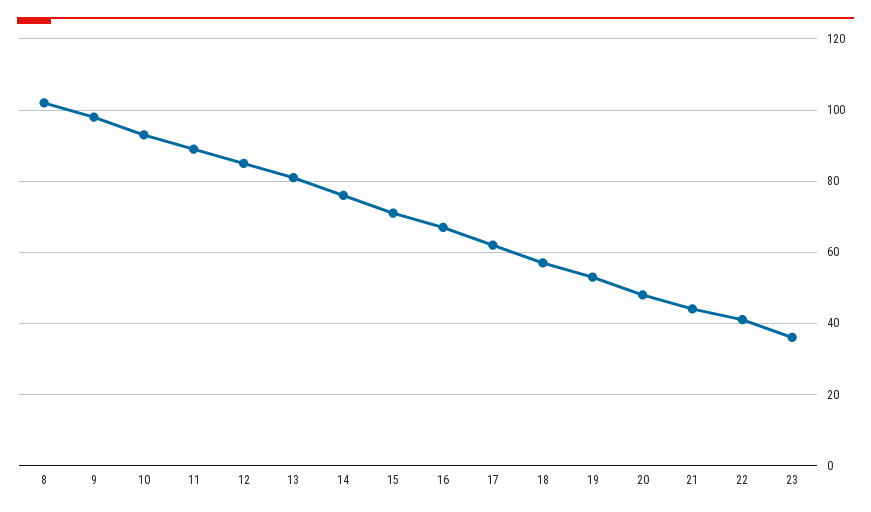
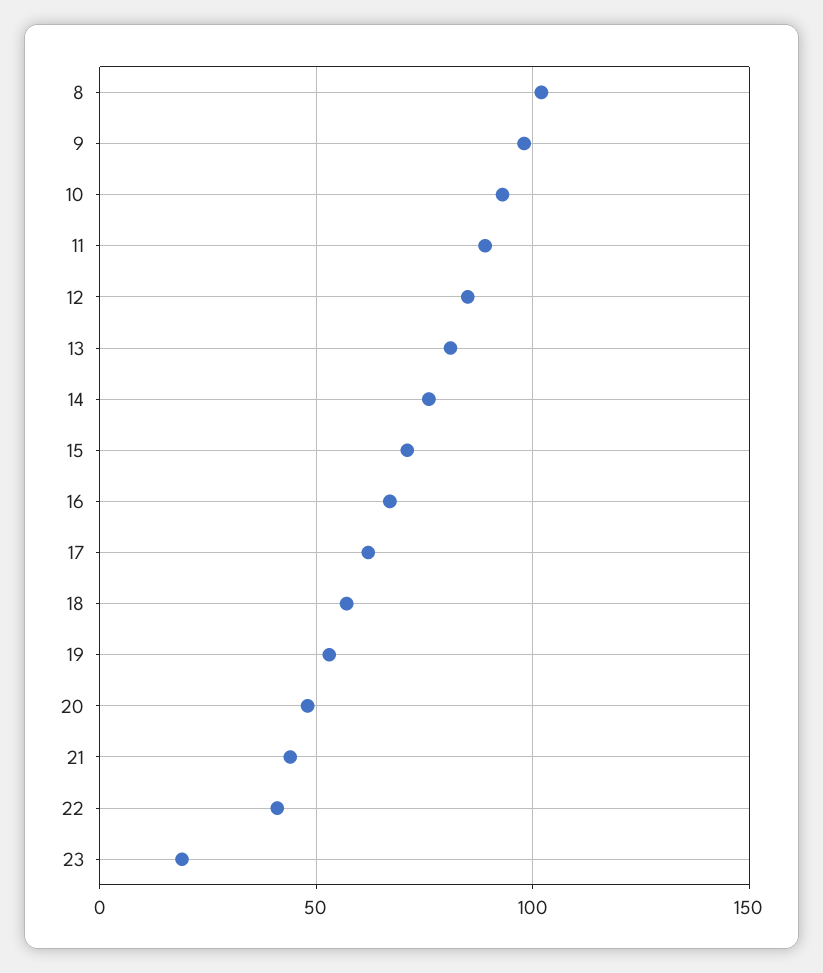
23: 35 -> 20

